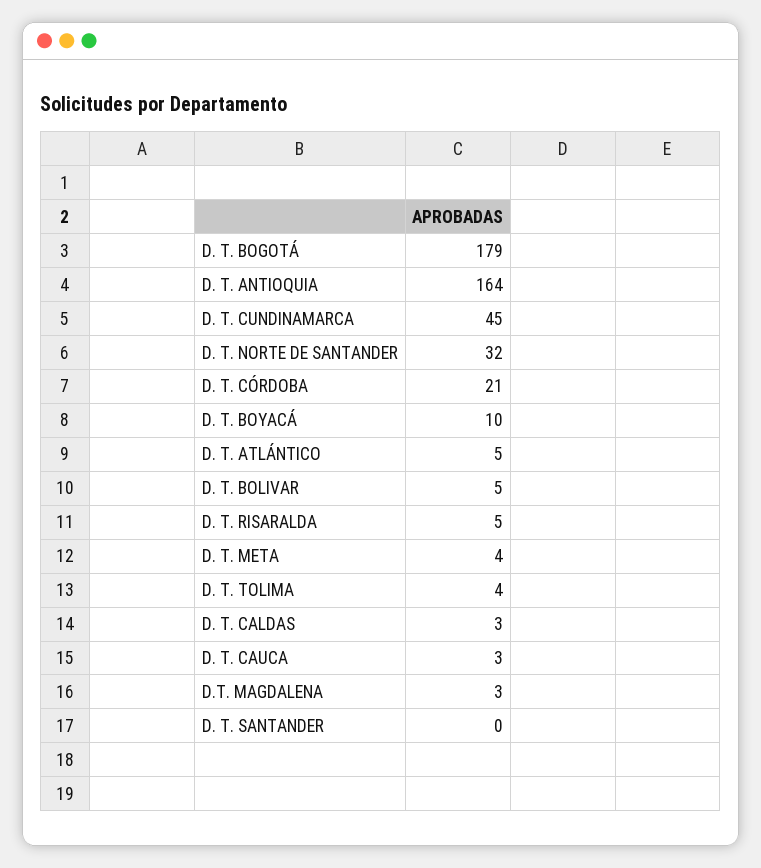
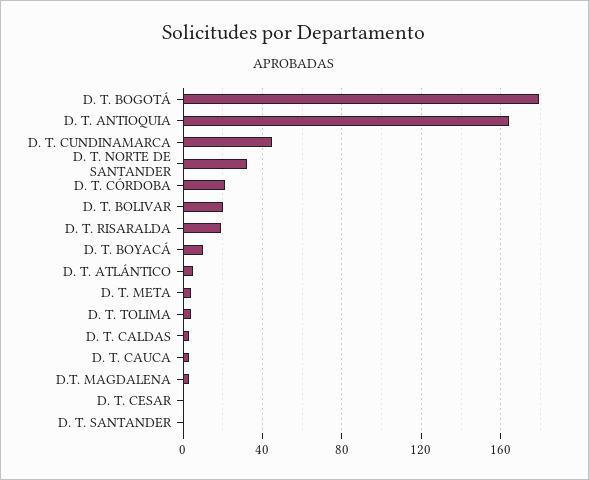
D. T. BOLIVAR: 5 -> 20
D. T. RISARALDA: 5 -> 20
D. T. CESAR: none -> 0

